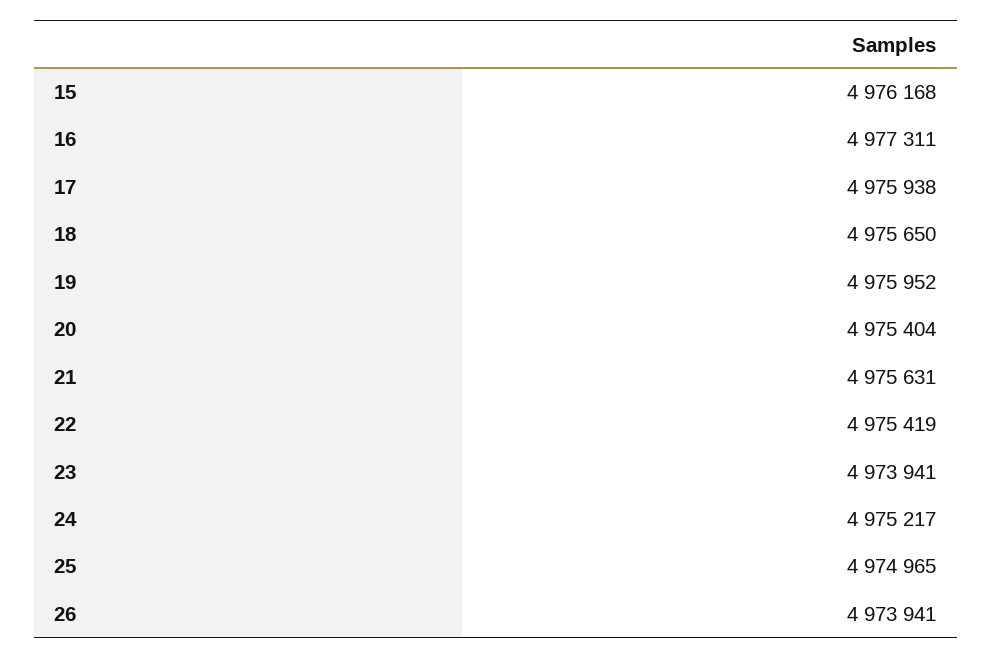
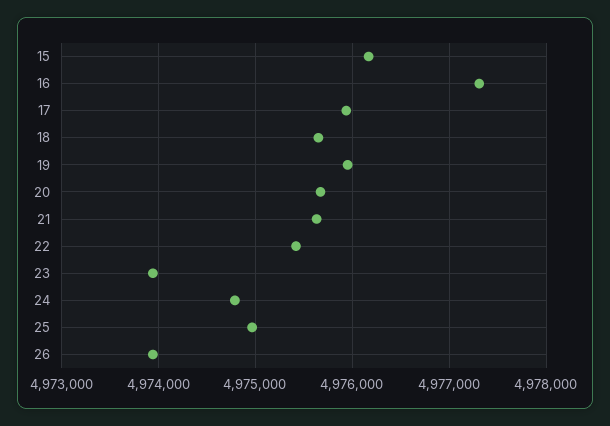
20: 4975404 -> 4975700
24: 4975217 -> 4974800

